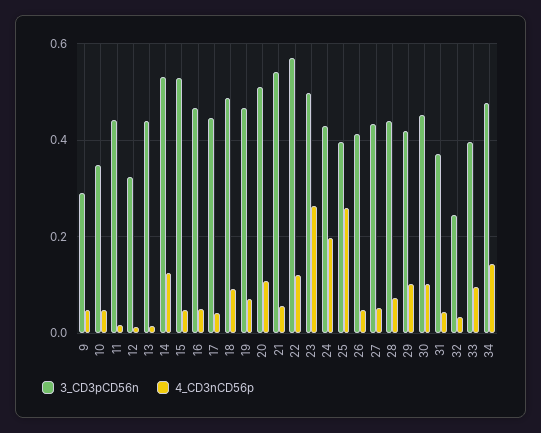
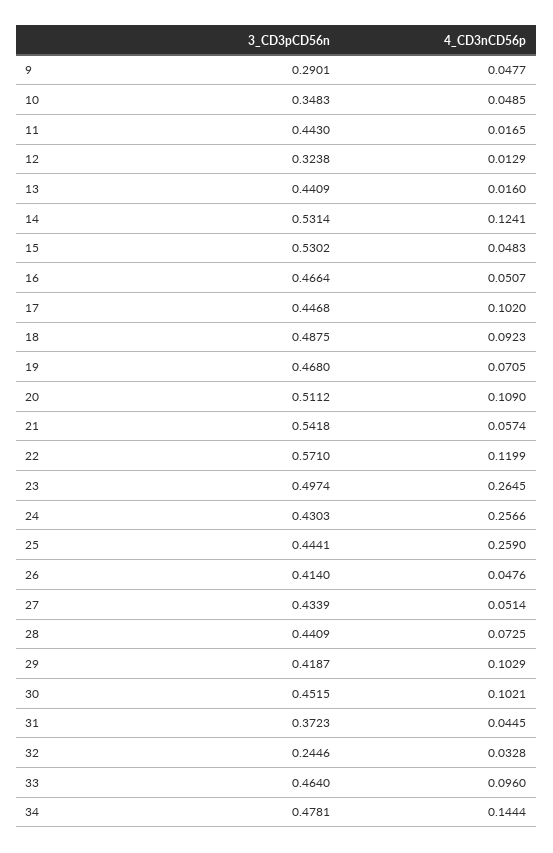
4_CD3nCD56p, 17: 0.04 -> 0.102
4_CD3nCD56p, 24: 0.2 -> 0.2566
3_CD3pCD56n, 25: 0.4 -> 0.4441
3_CD3pCD56n, 33: 0.4 -> 0.464

